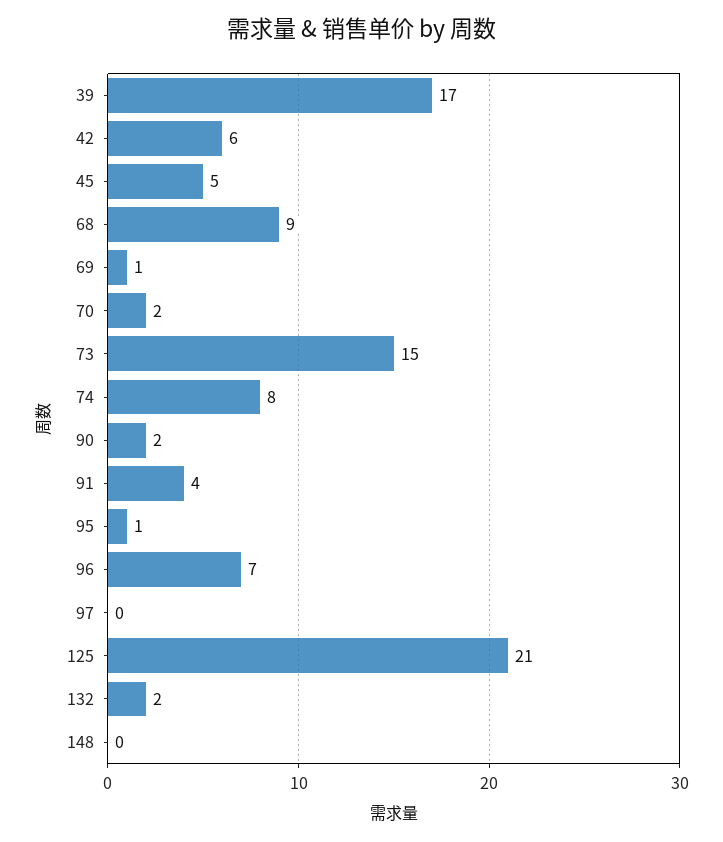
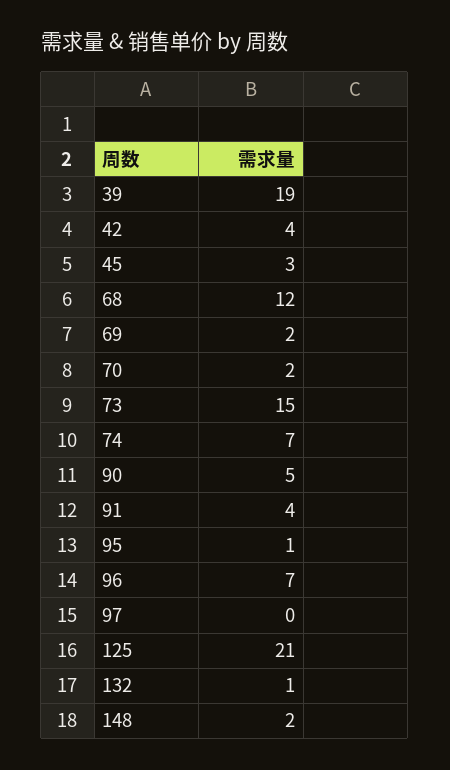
39: 17 -> 19
42: 6 -> 4
45: 5 -> 3
68: 9 -> 12
69: 1 -> 2
74: 8 -> 7
90: 2 -> 5
132: 2 -> 1
148: 0 -> 2

